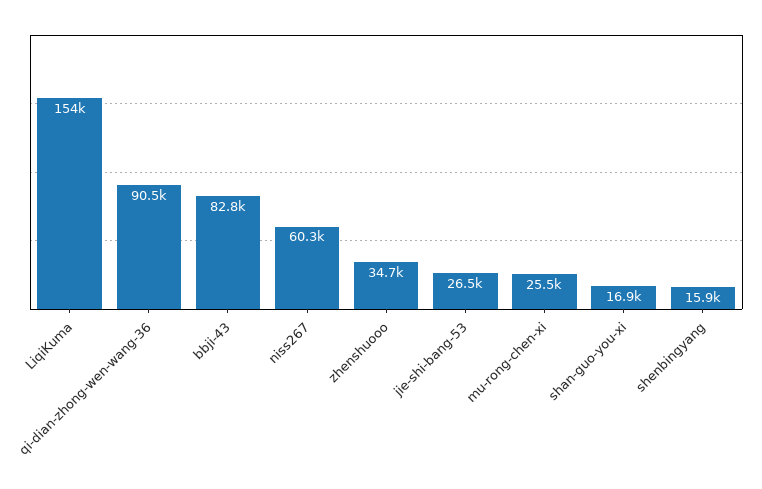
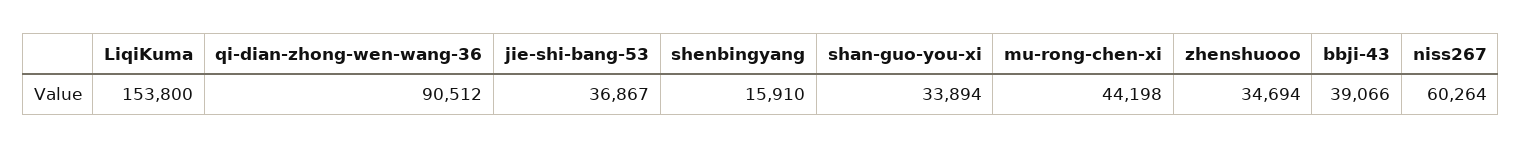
bbji-43: 82800 -> 39066
jie-shi-bang-53: 26500 -> 36867
mu-rong-chen-xi: 25500 -> 44198
shan-guo-you-xi: 16900 -> 33894

